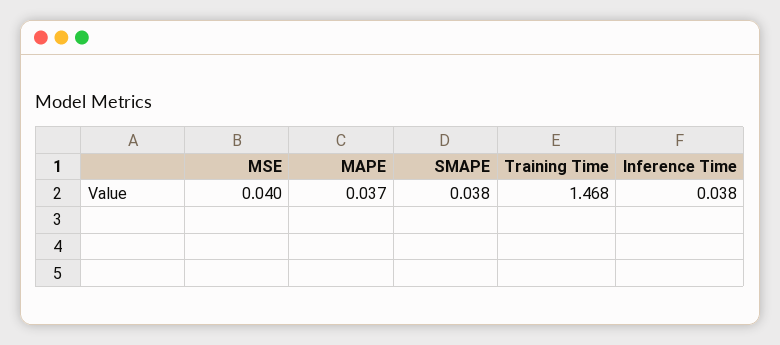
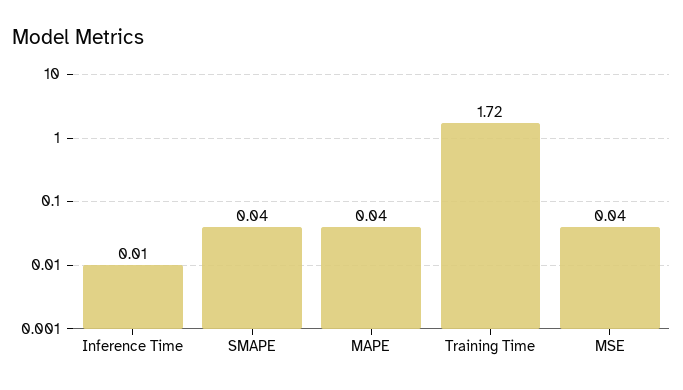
Training Time: 1.468 -> 1.72
Inference Time: 0.038 -> 0.01

